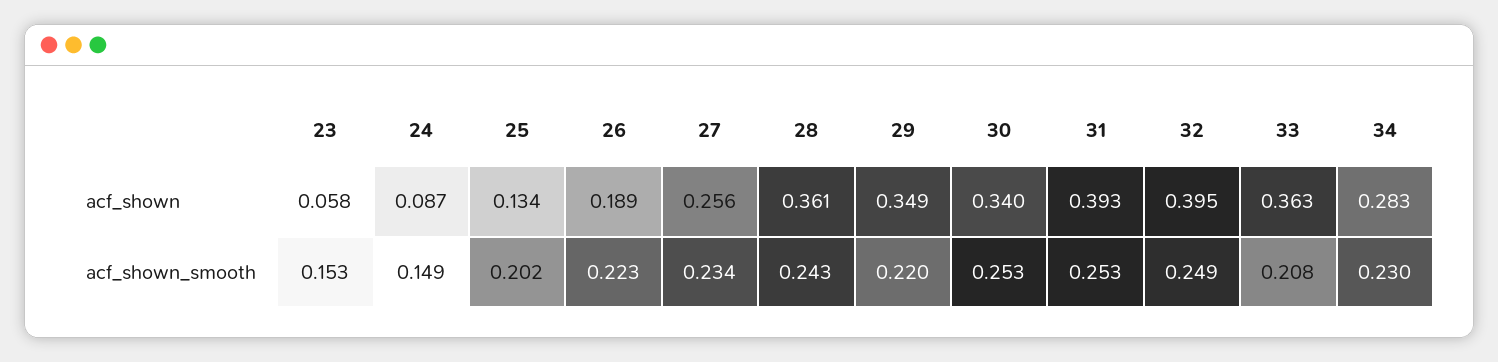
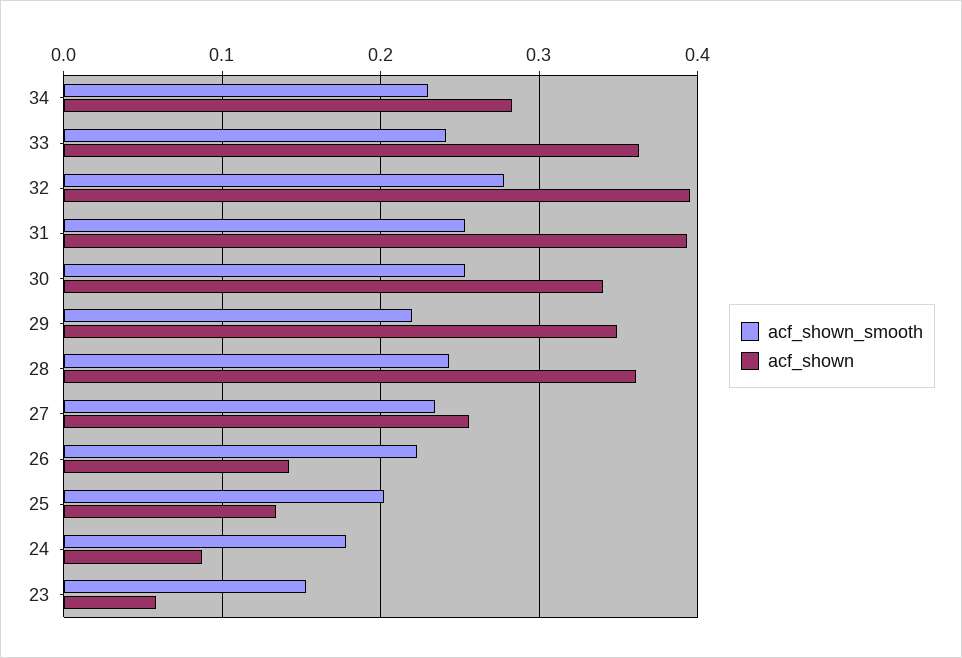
acf_shown, 26: 0.189 -> 0.14
acf_shown_smooth, 24: 0.149 -> 0.18
acf_shown_smooth, 32: 0.249 -> 0.28
acf_shown_smooth, 33: 0.208 -> 0.24

